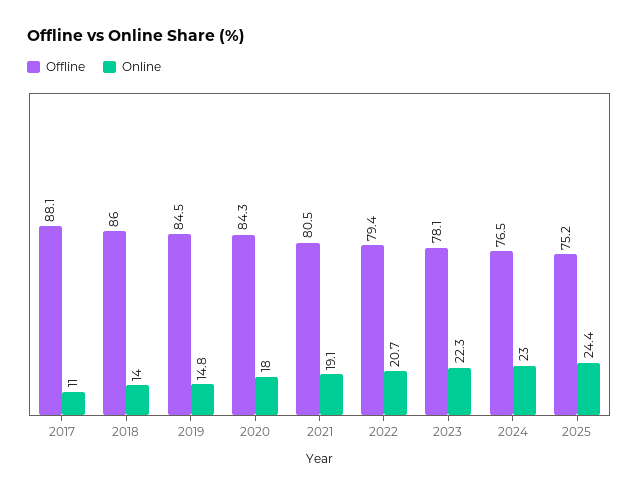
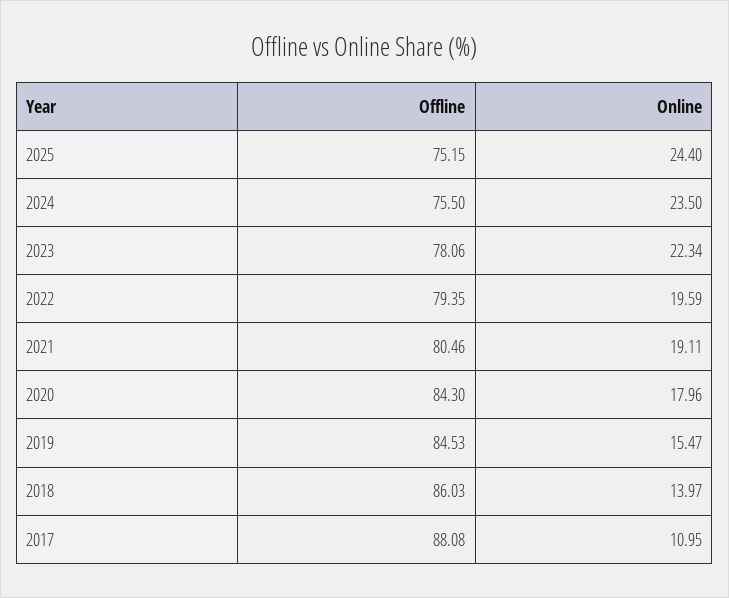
Online, 2019: 14.8 -> 15.47
Online, 2022: 20.7 -> 19.59
Offline, 2024: 76.5 -> 75.5
Online, 2024: 23 -> 23.5

